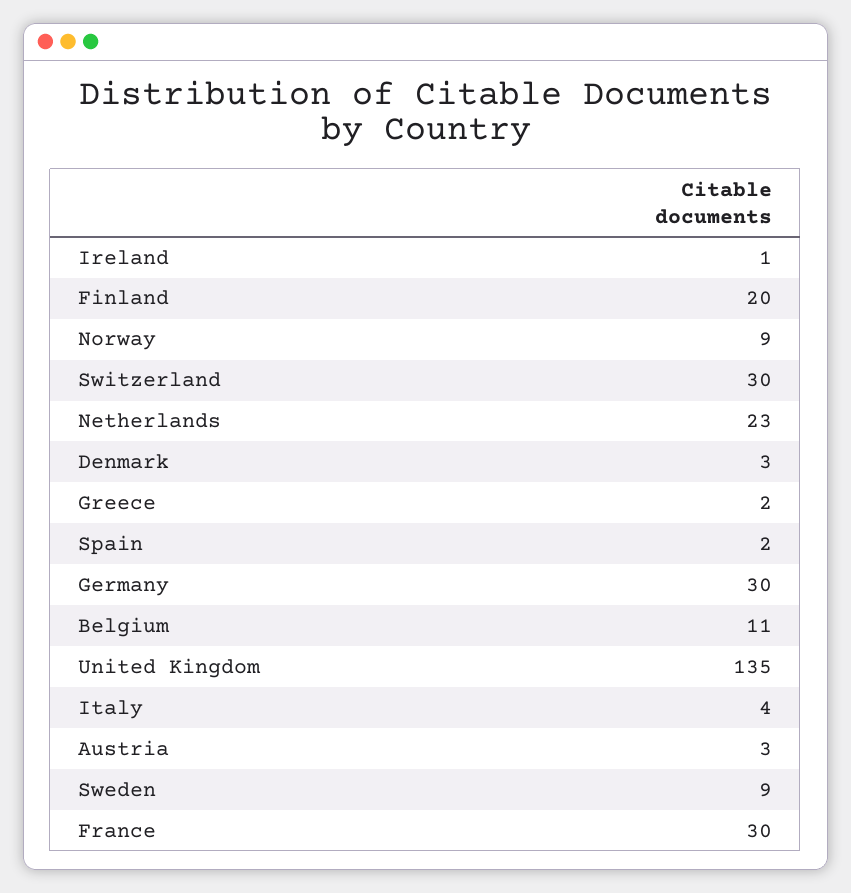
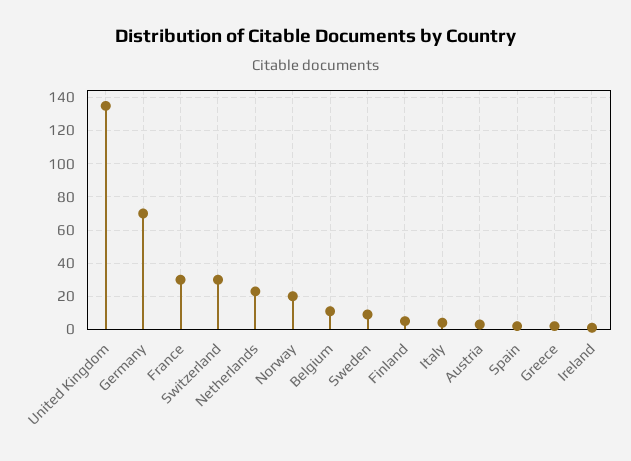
Finland: 20 -> 5
Norway: 9 -> 20
Denmark: 3 -> none
Germany: 30 -> 70

